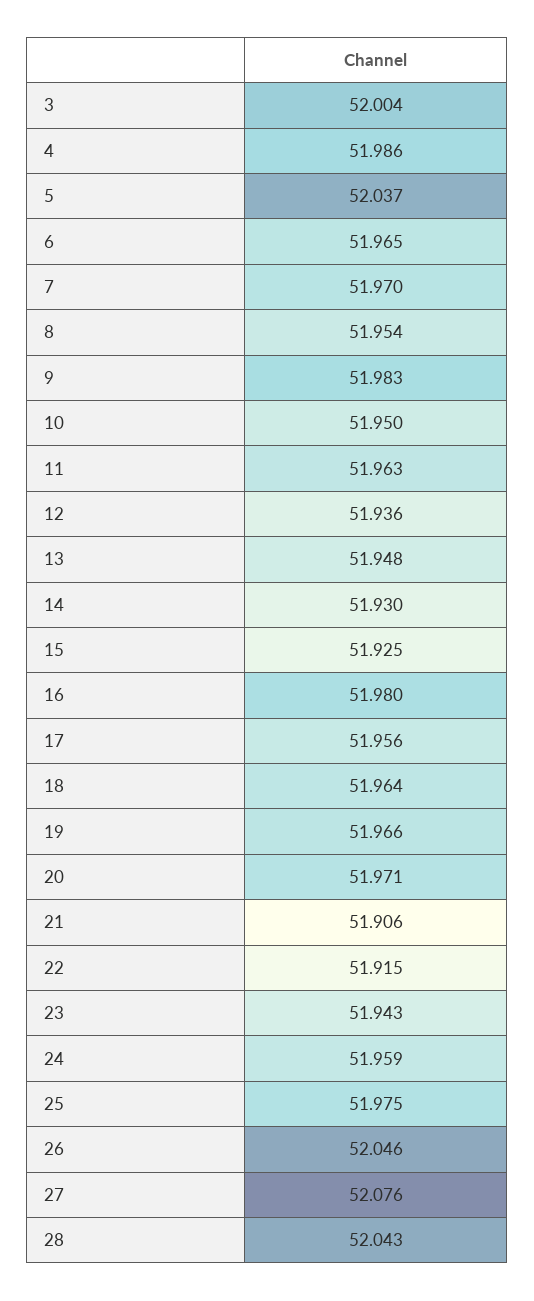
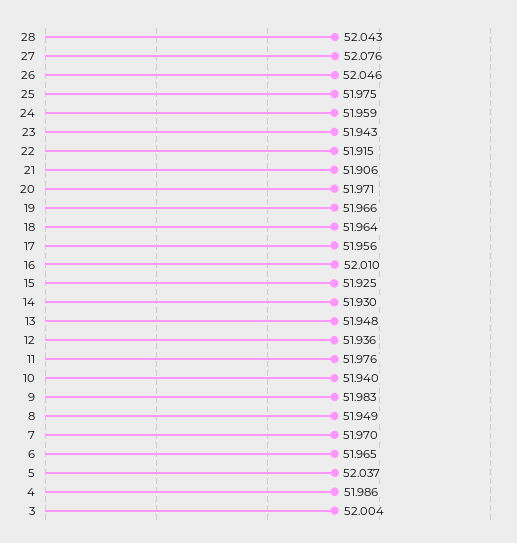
8: 51.954 -> 51.949
10: 51.95 -> 51.94
11: 51.963 -> 51.976
16: 51.98 -> 52.01

